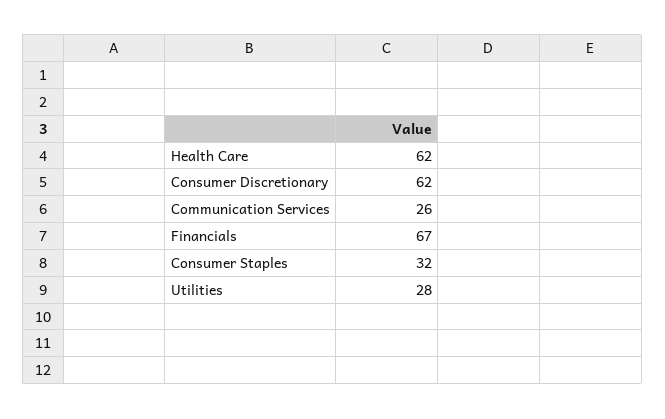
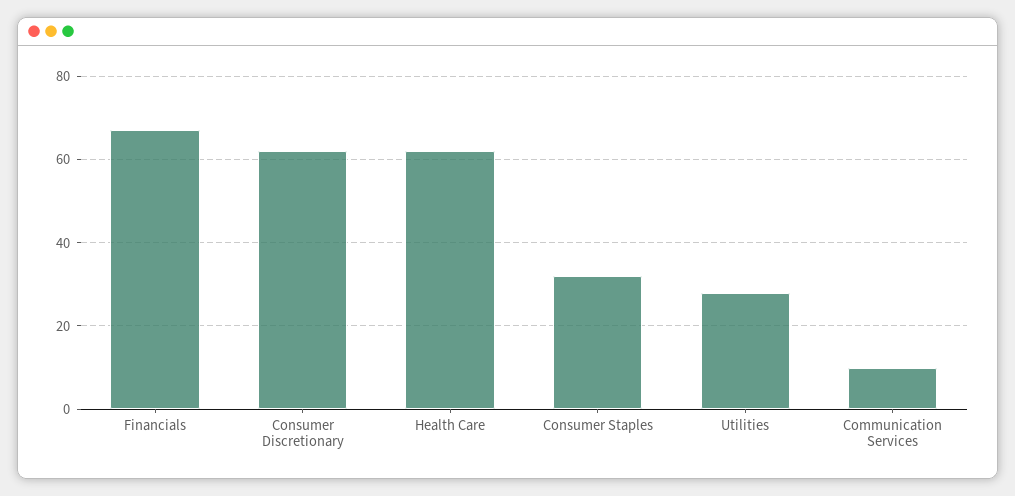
Communication Services: 26 -> 10

